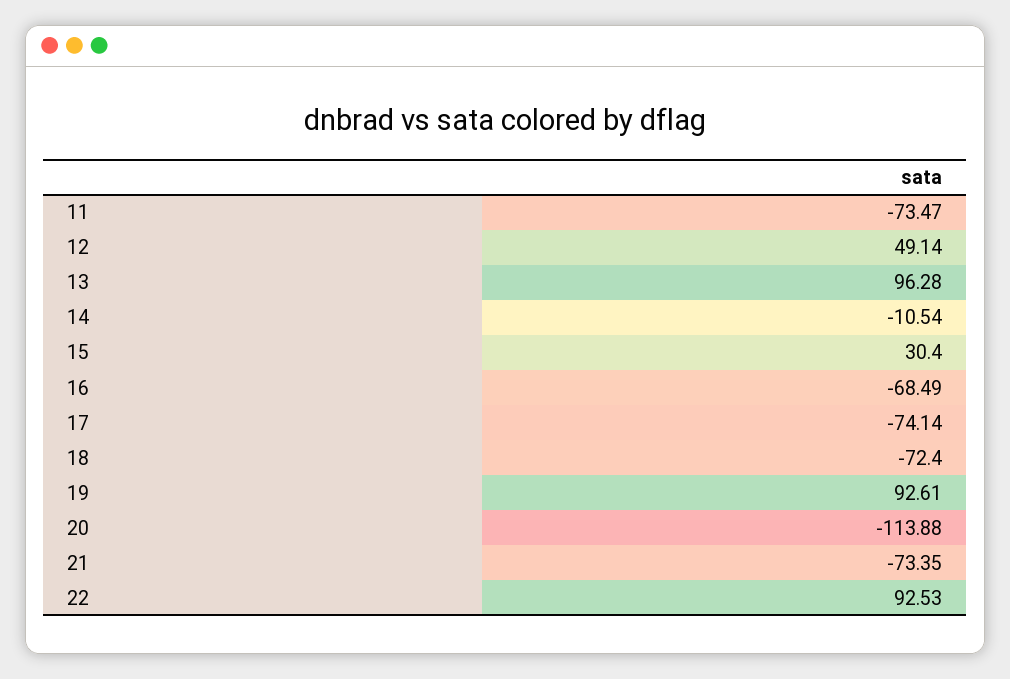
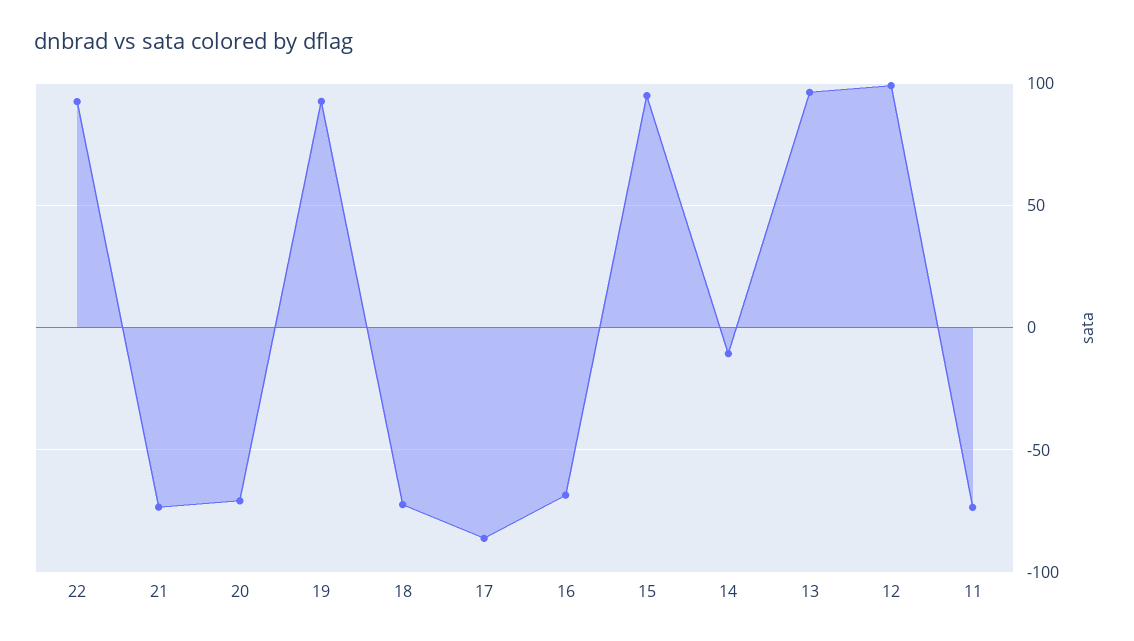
12: 49.14 -> 100
15: 30.4 -> 95
17: -74.14 -> -85
20: -113.88 -> -70

